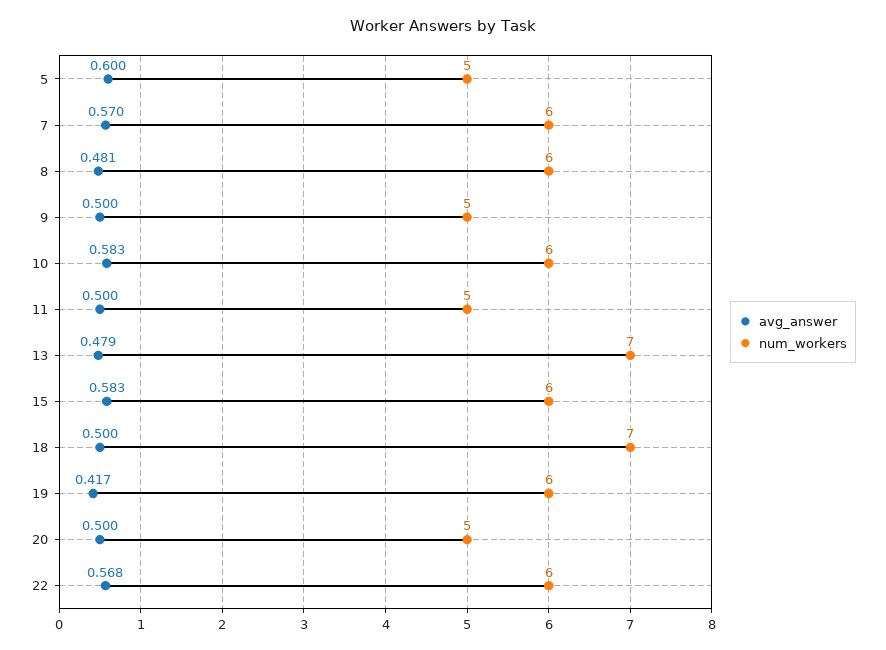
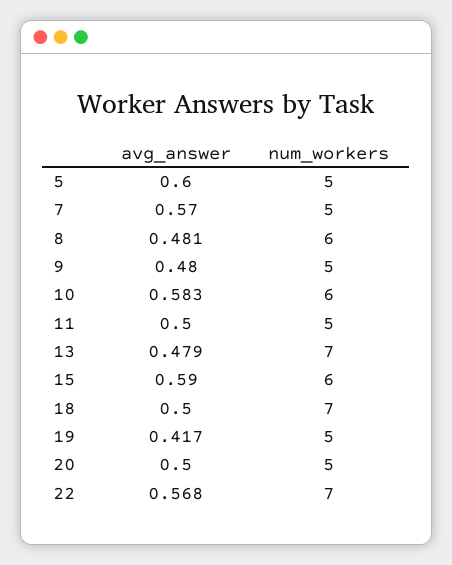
num_workers, 7: 6 -> 5
avg_answer, 9: 0.5 -> 0.48
avg_answer, 15: 0.583 -> 0.59
num_workers, 19: 6 -> 5
num_workers, 22: 6 -> 7

